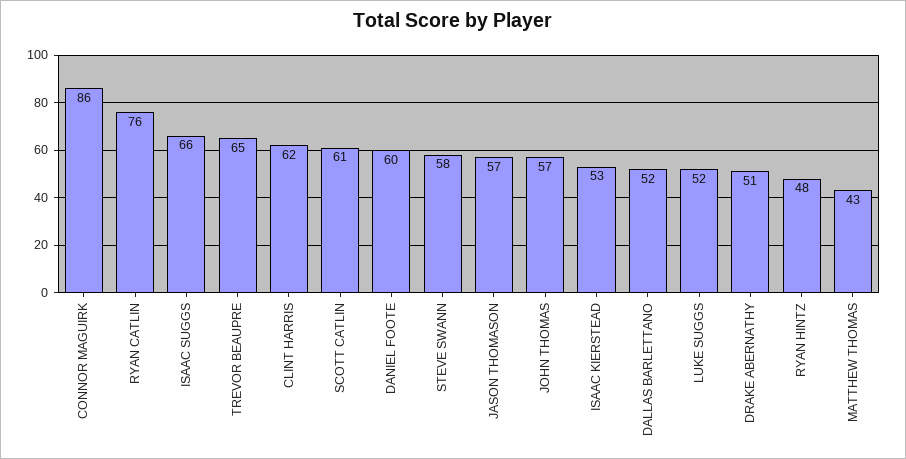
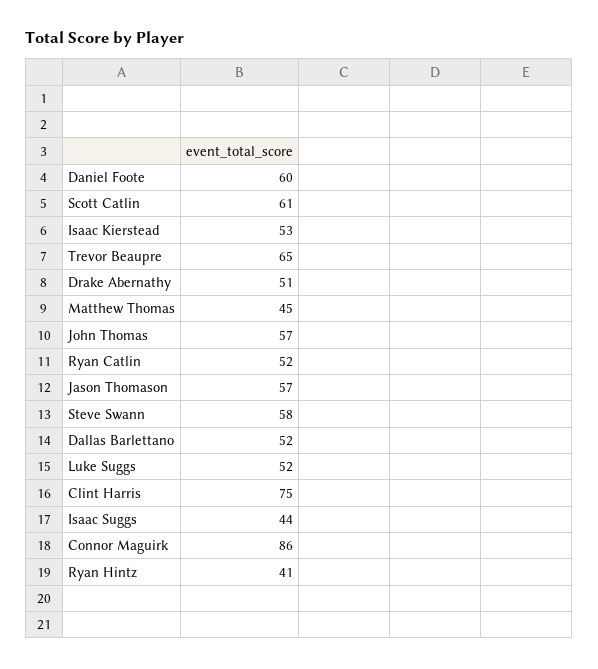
RYAN CATLIN: 76 -> 52
ISAAC SUGGS: 66 -> 44
CLINT HARRIS: 62 -> 75
RYAN HINTZ: 48 -> 41
MATTHEW THOMAS: 43 -> 45

